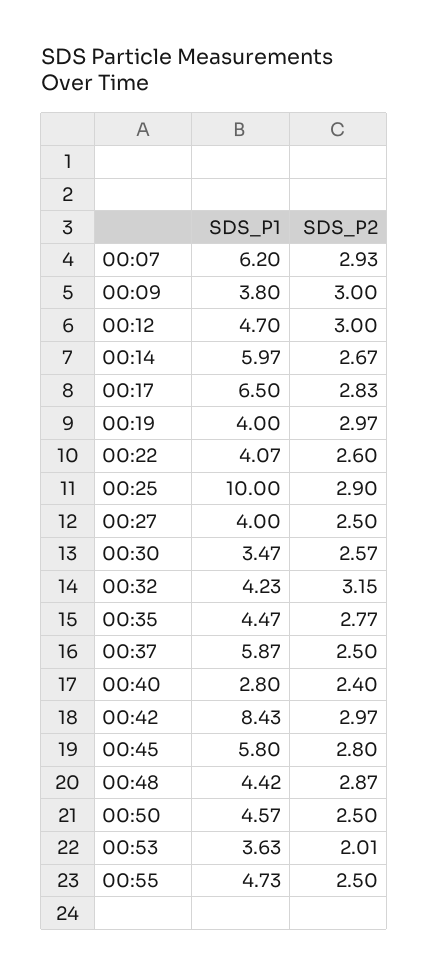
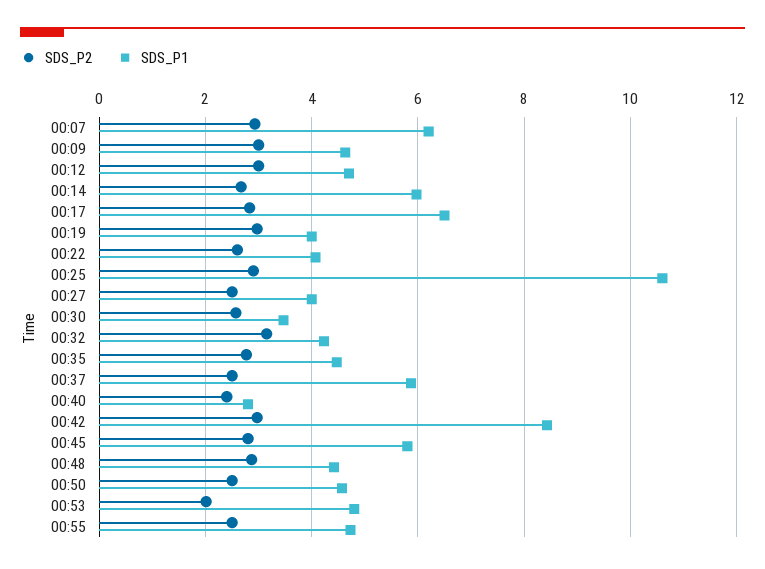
SDS_P1, 00:09: 3.8 -> 4.6
SDS_P1, 00:25: 10 -> 10.6
SDS_P1, 00:53: 3.63 -> 4.8

